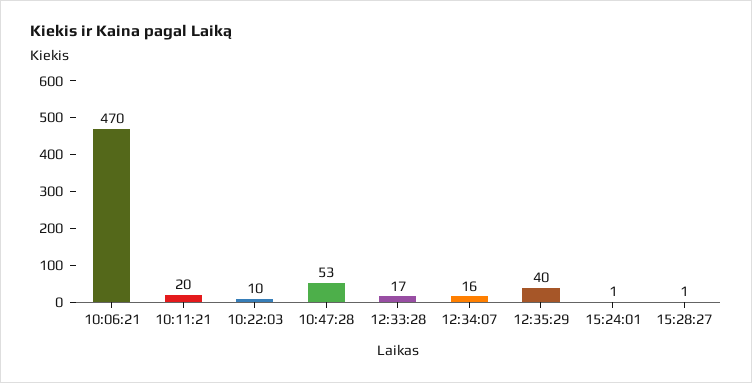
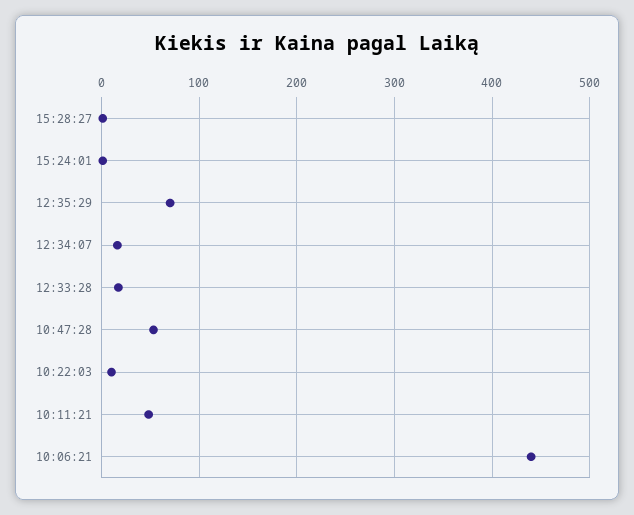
10:06:21: 470 -> 440
10:11:21: 20 -> 50
12:35:29: 40 -> 70

